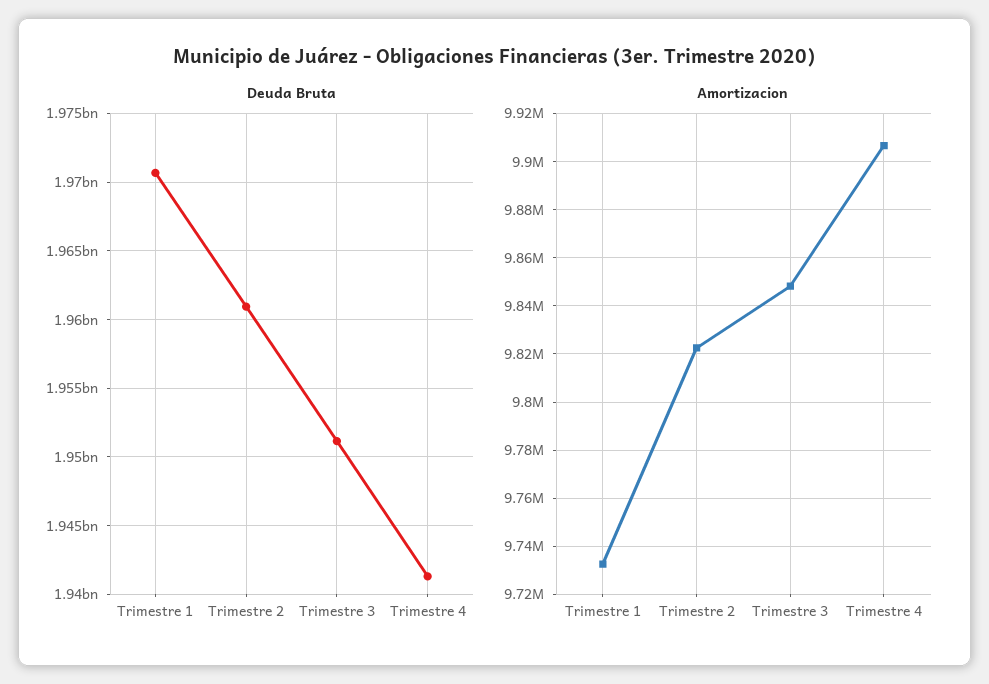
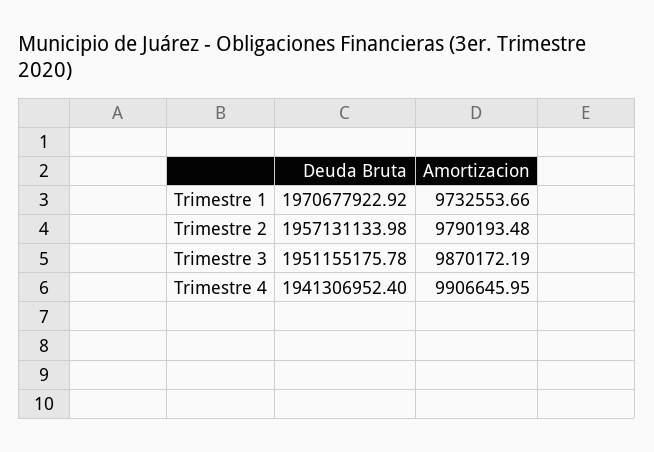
Deuda Bruta, Trimestre 2: 1961000000 -> 1957131133.98
Amortizacion, Trimestre 2: 9822500 -> 9790193.48
Amortizacion, Trimestre 3: 9847500 -> 9870172.19

